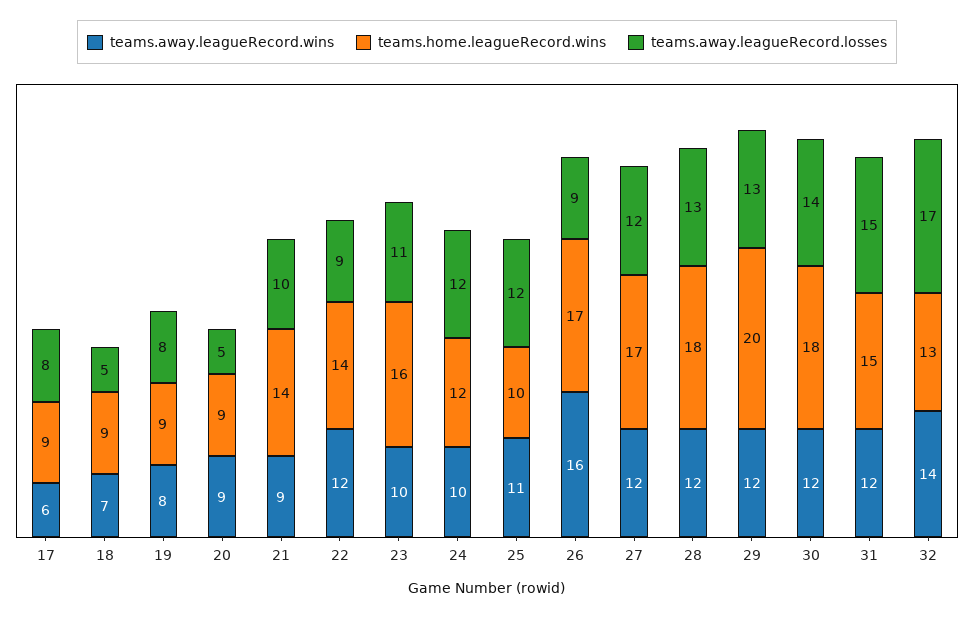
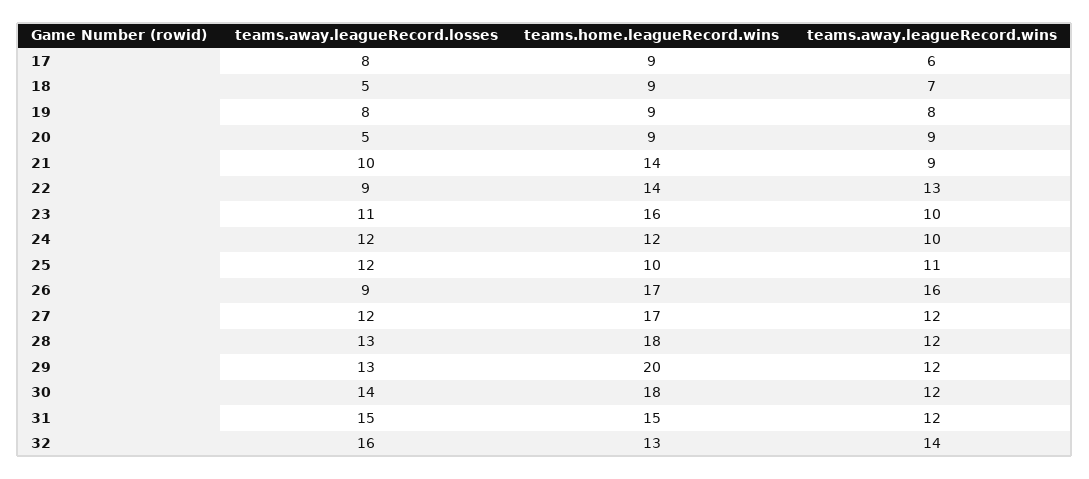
teams.away.leagueRecord.wins, 22: 12 -> 13
teams.away.leagueRecord.losses, 32: 17 -> 16

